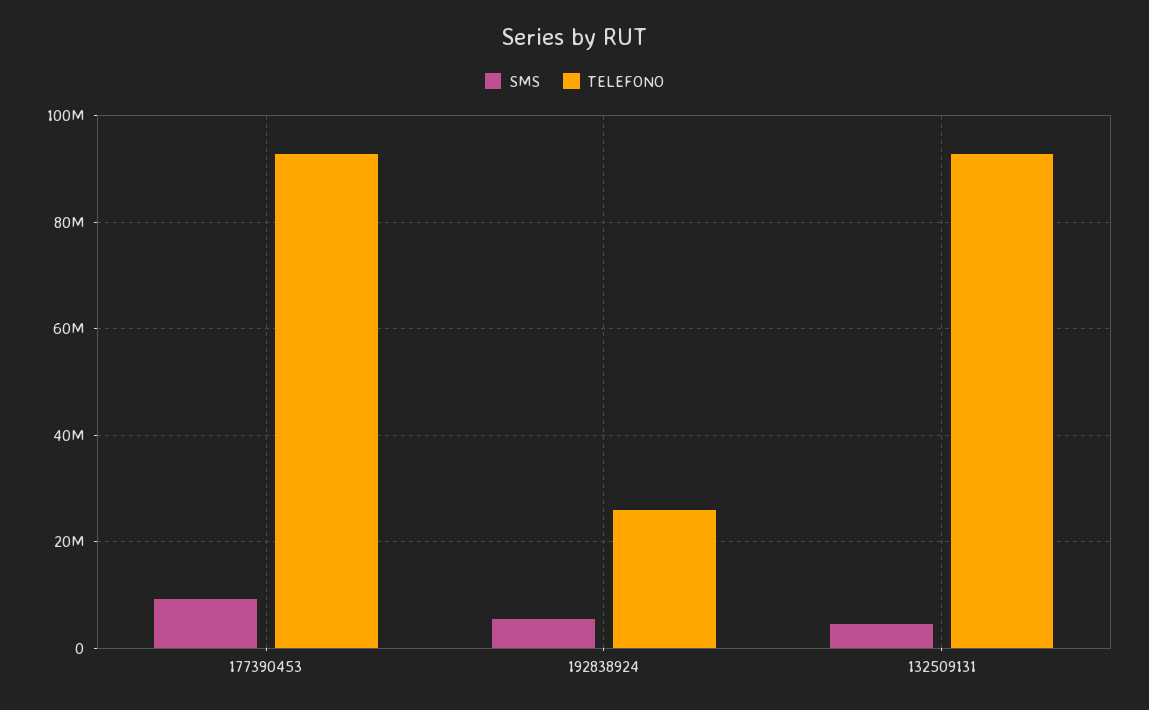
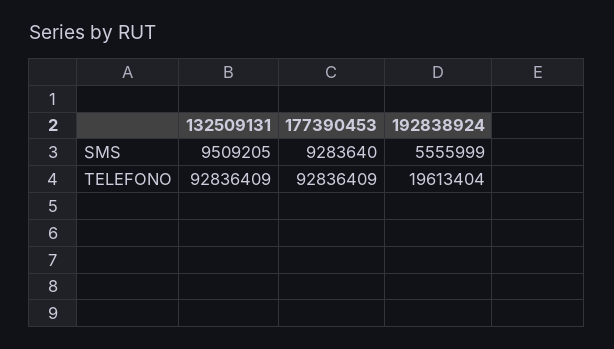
TELEFONO, 192838924: 26000000 -> 19613404
SMS, 132509131: 4000000 -> 9509205

